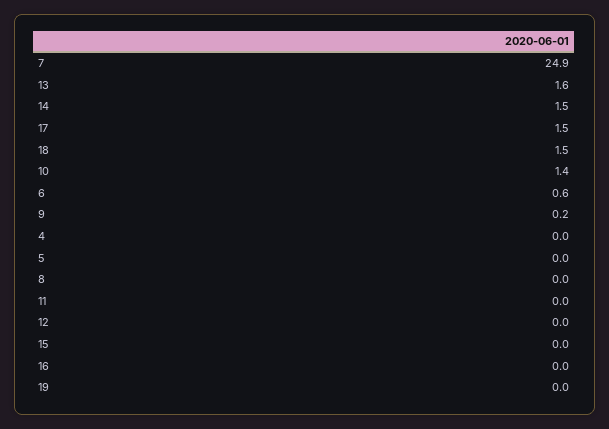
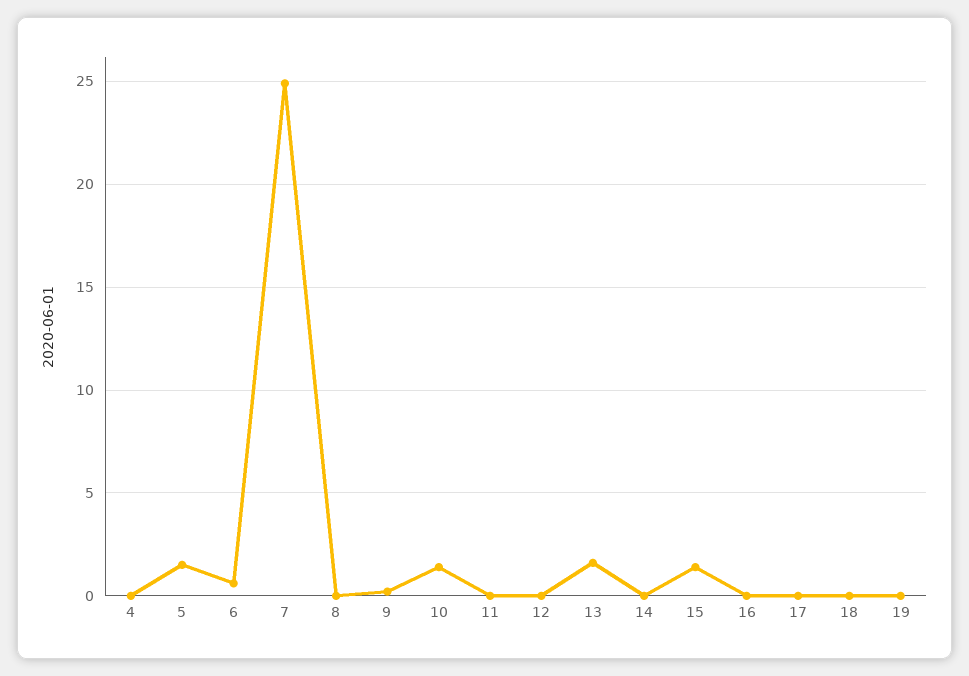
14: 1.5 -> 0
17: 1.5 -> 0
18: 1.5 -> 0
5: 0 -> 1.5
15: 0 -> 1.5

